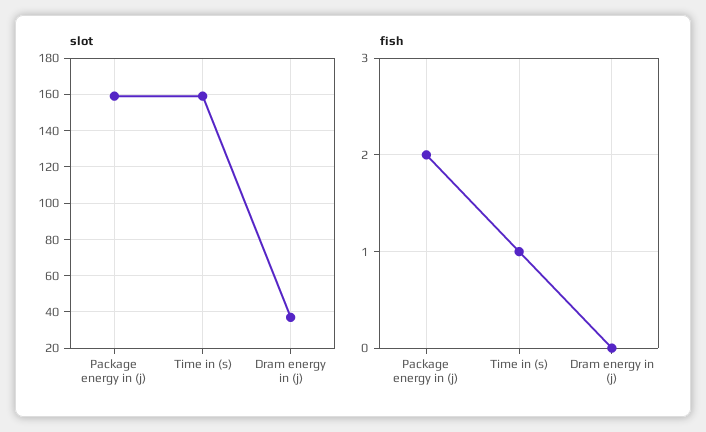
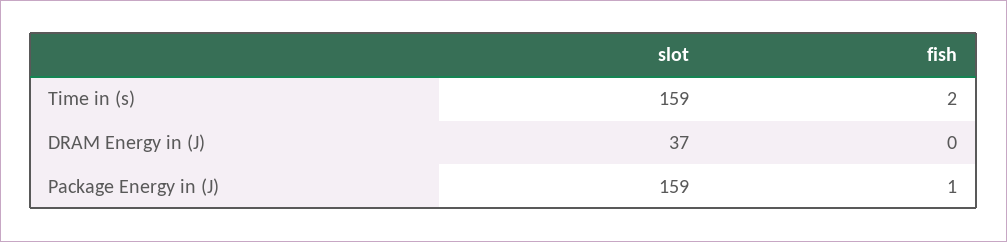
fish, Package energy in (j): 2 -> 1
fish, Time in (s): 1 -> 2

